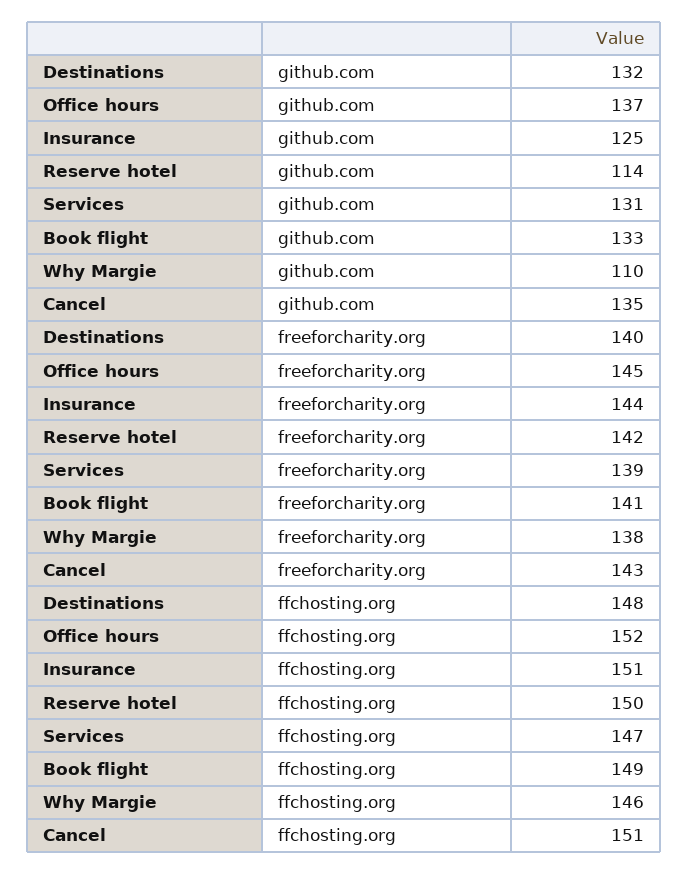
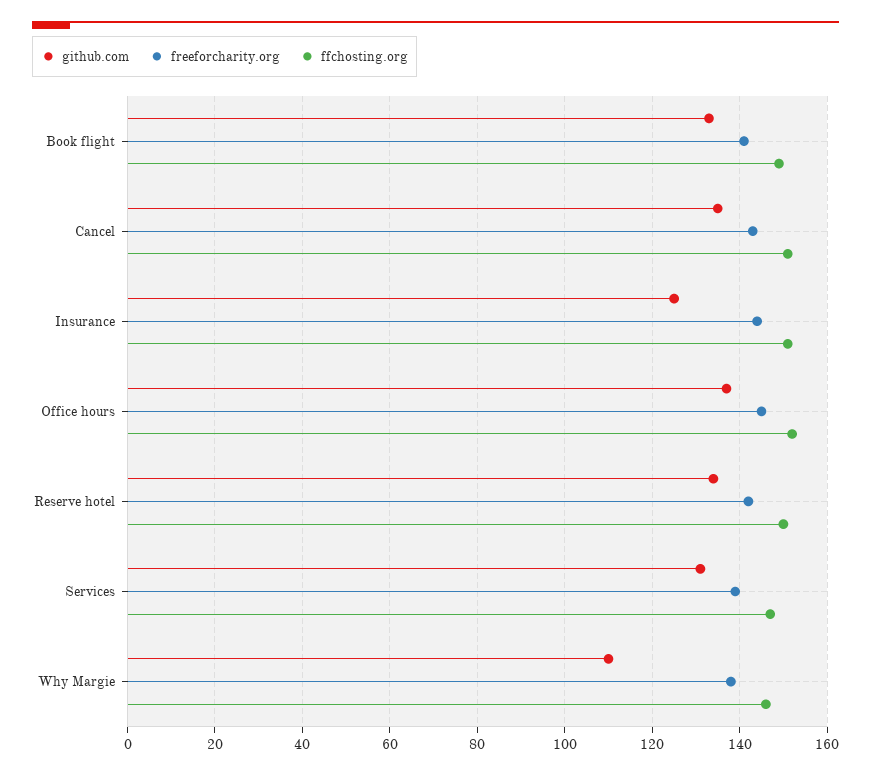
github.com, Destinations: 132 -> none
github.com, Reserve hotel: 114 -> 135
freeforcharity.org, Destinations: 140 -> none
ffchosting.org, Destinations: 148 -> none

